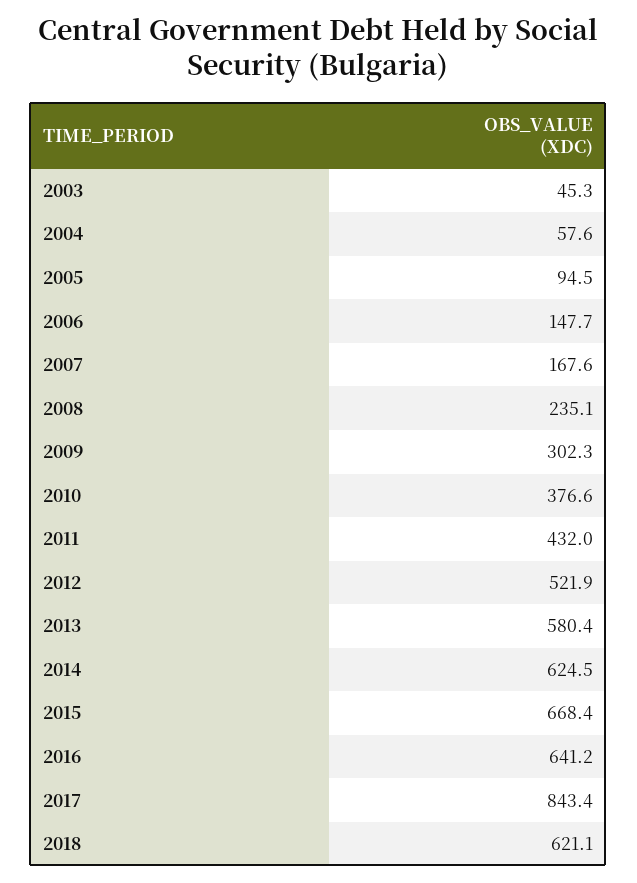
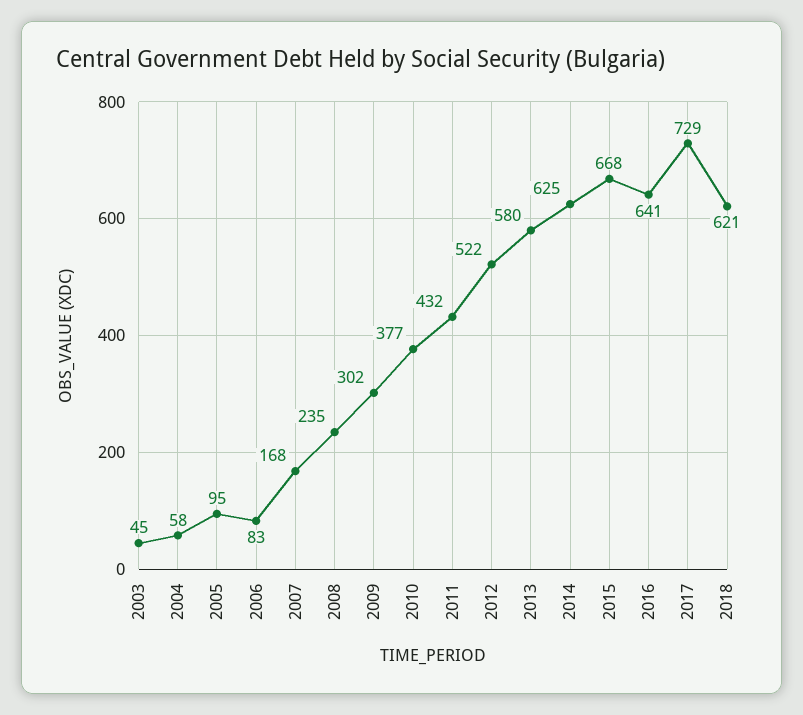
2006: 147.7 -> 83
2017: 843.4 -> 729

